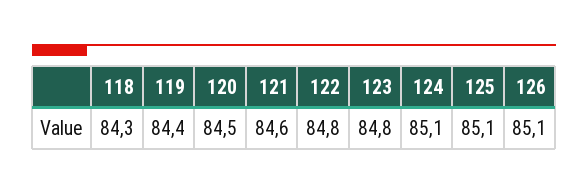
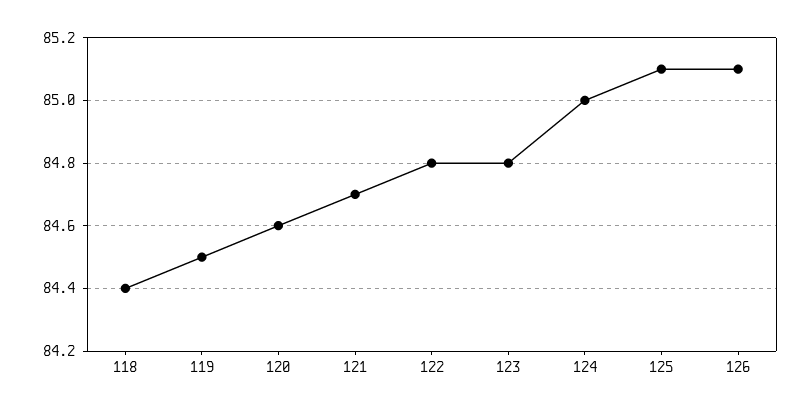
118: 84.3 -> 84.4
119: 84.4 -> 84.5
120: 84.5 -> 84.6
121: 84.6 -> 84.7
124: 85.1 -> 85

